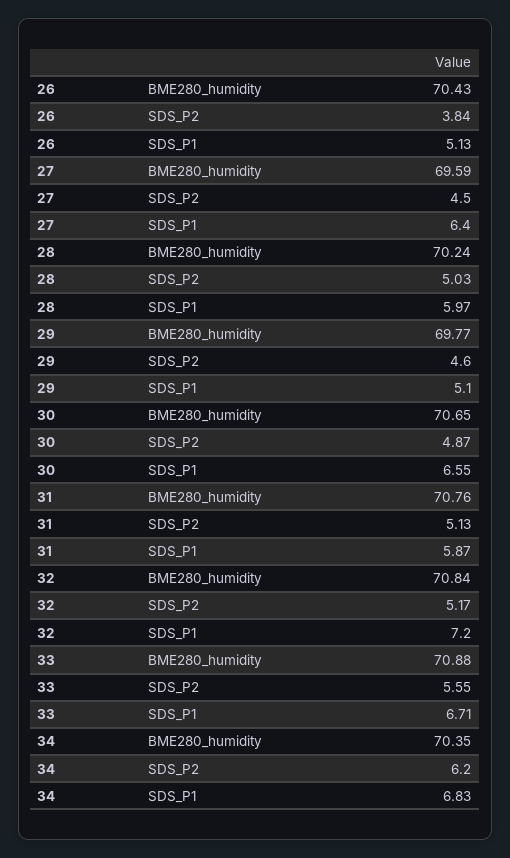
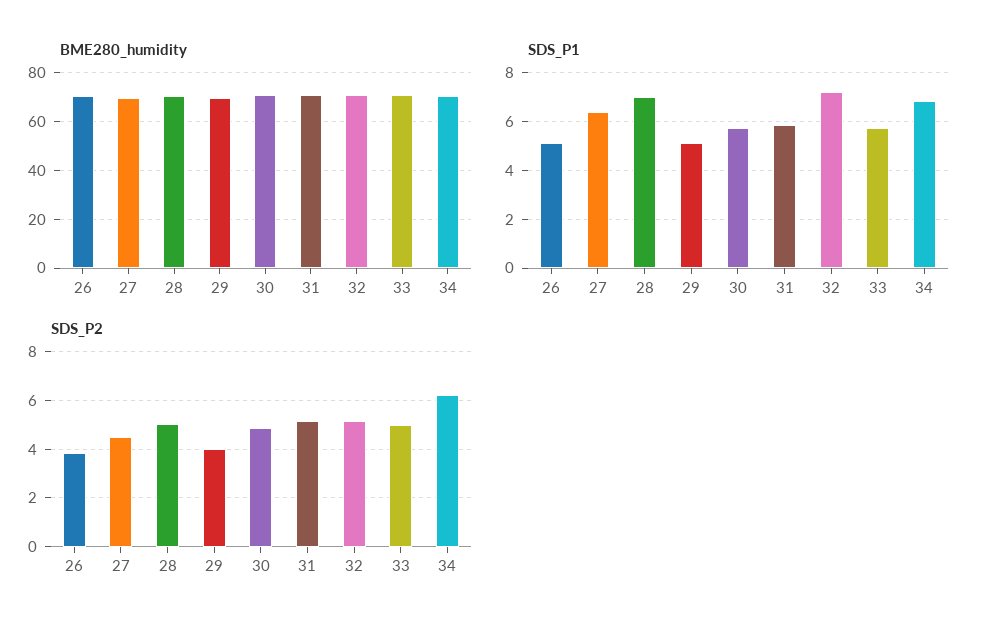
SDS_P1, 28: 5.97 -> 7
SDS_P2, 29: 4.6 -> 4
SDS_P1, 30: 6.55 -> 5.75
SDS_P2, 33: 5.55 -> 5
SDS_P1, 33: 6.71 -> 5.75

